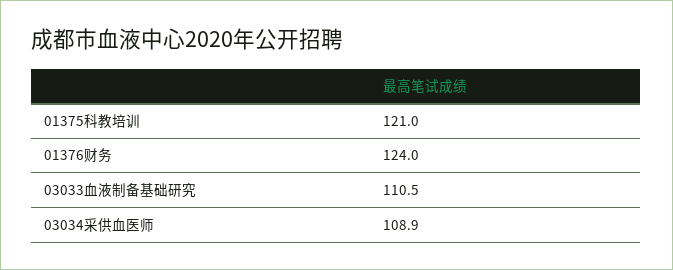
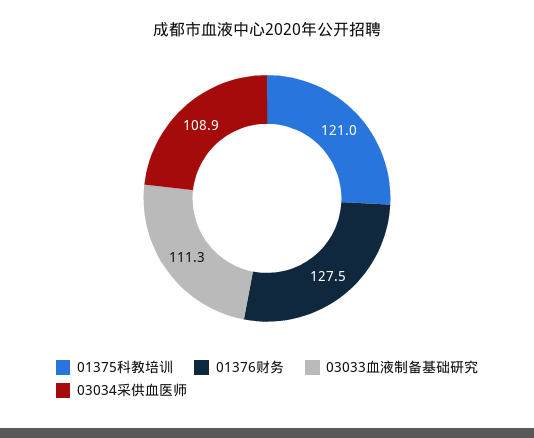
01376财务: 124 -> 127.5
03033血液制备基础研究: 110.5 -> 111.3

